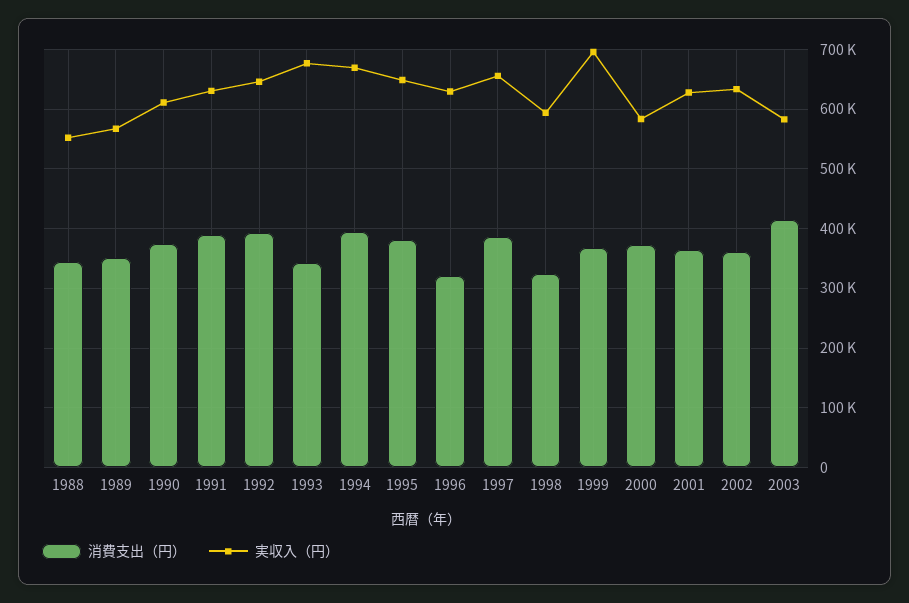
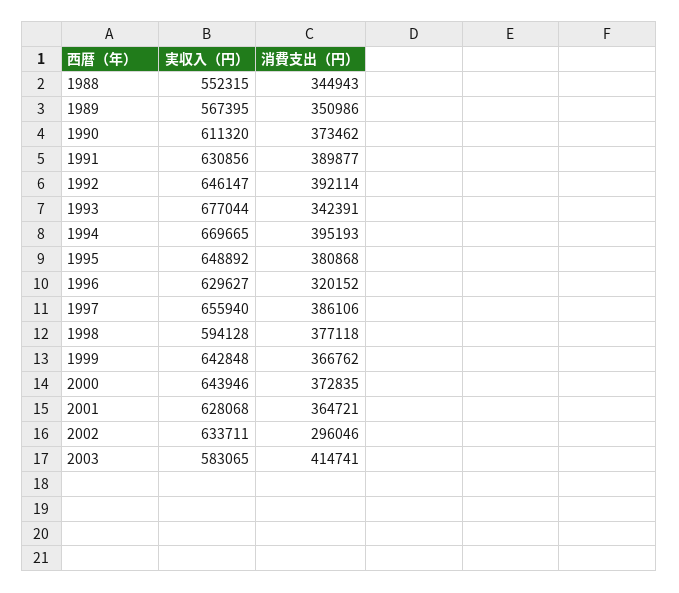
消費支出（円）, 1998: 320000 -> 377118
実収入（円）, 1999: 700000 -> 642848
実収入（円）, 2000: 580000 -> 643946
消費支出（円）, 2002: 360000 -> 296046

